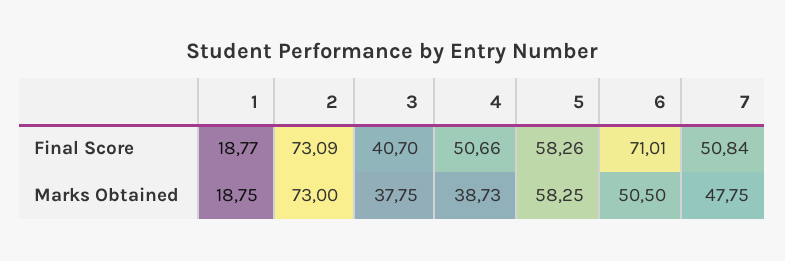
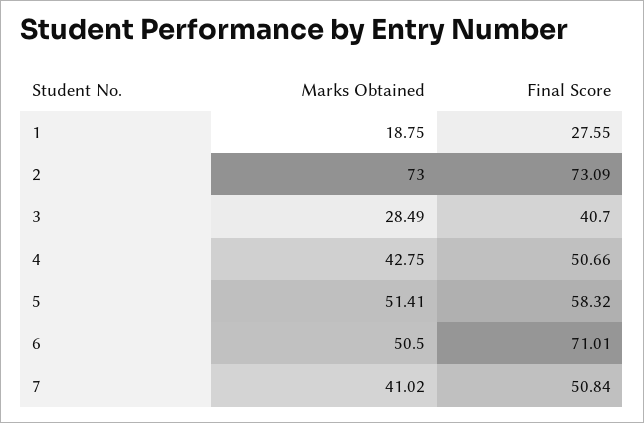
1, Final Score: 18.77 -> 27.55
5, Final Score: 58.26 -> 58.32
3, Marks Obtained: 37.75 -> 28.49
4, Marks Obtained: 38.73 -> 42.75
5, Marks Obtained: 58.25 -> 51.41
7, Marks Obtained: 47.75 -> 41.02

